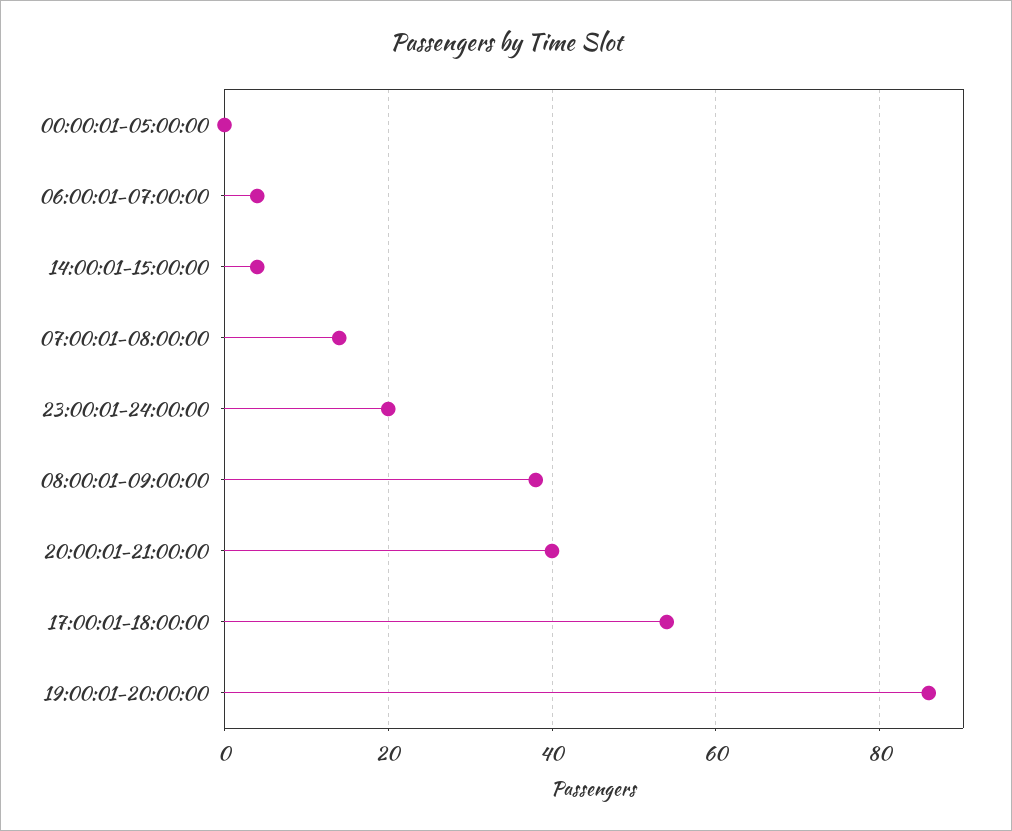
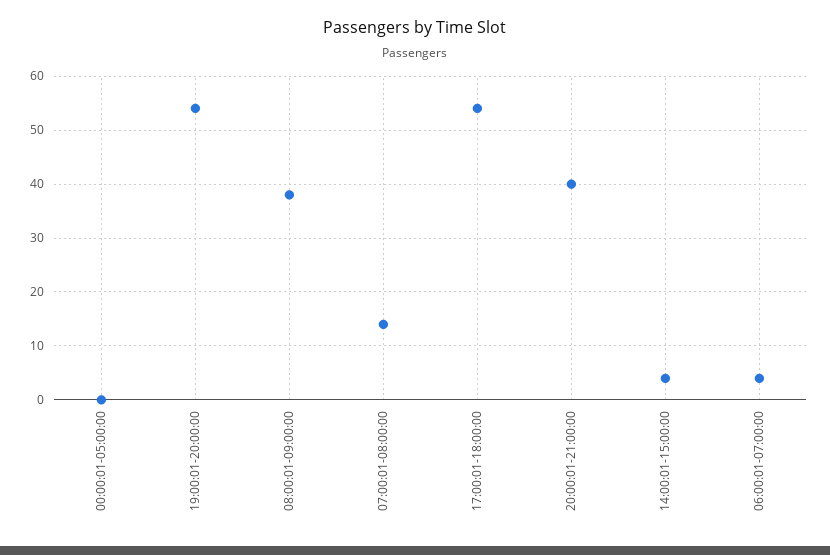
23:00:01-24:00:00: 20 -> none
19:00:01-20:00:00: 85 -> 55

